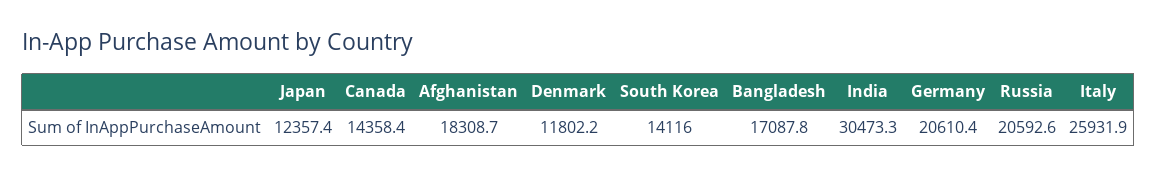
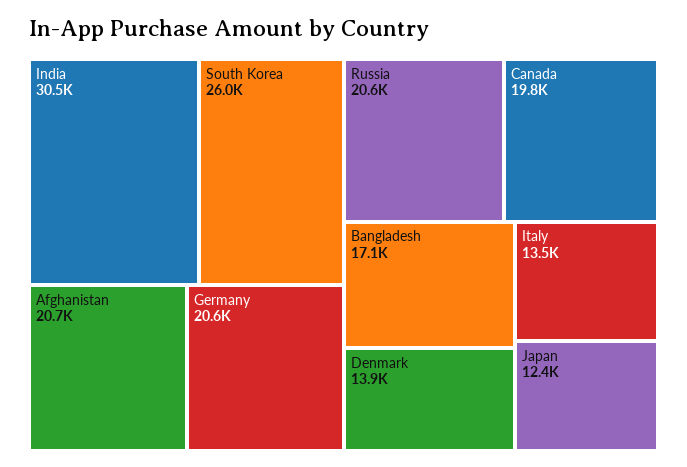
Canada: 14358.4 -> 19800
Afghanistan: 18308.7 -> 20700
Denmark: 11802.2 -> 13900
South Korea: 14116 -> 26000
Italy: 25931.9 -> 13500

